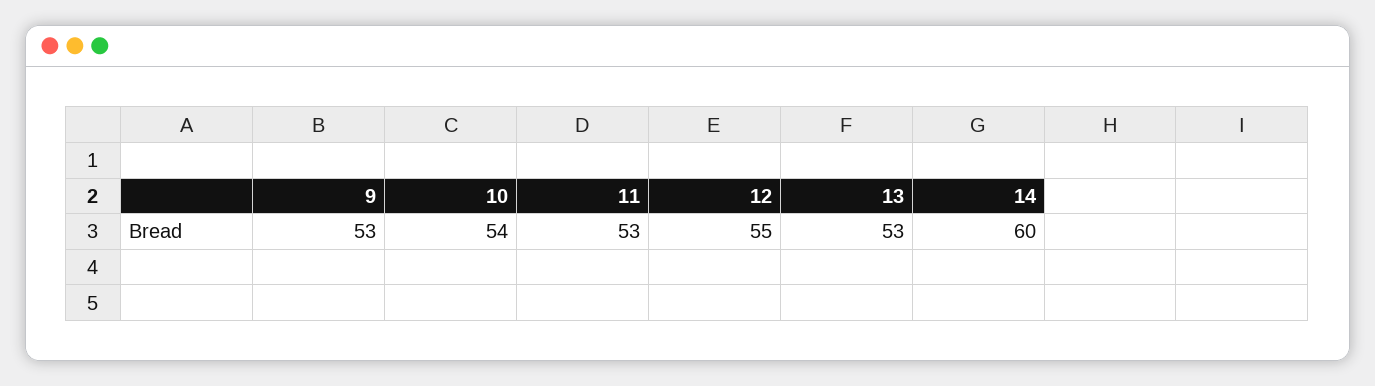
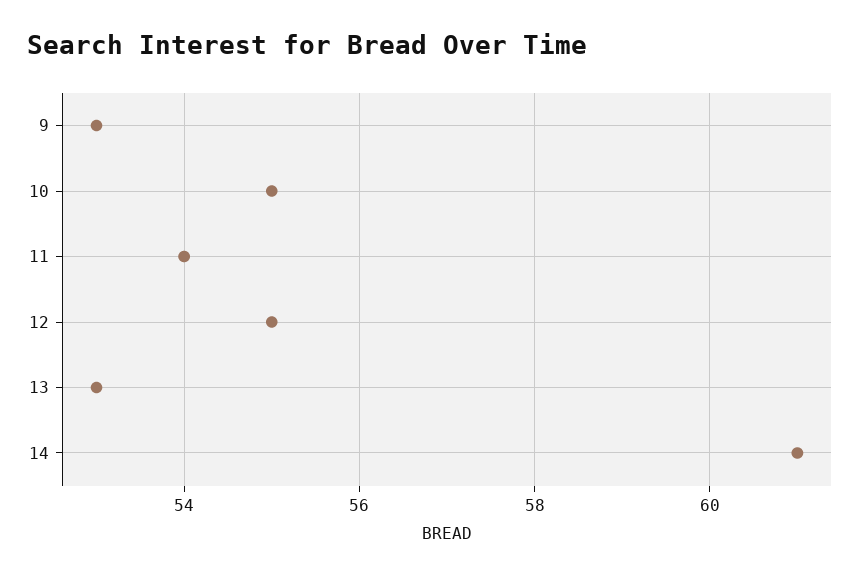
10: 54 -> 55
11: 53 -> 54
14: 60 -> 61

